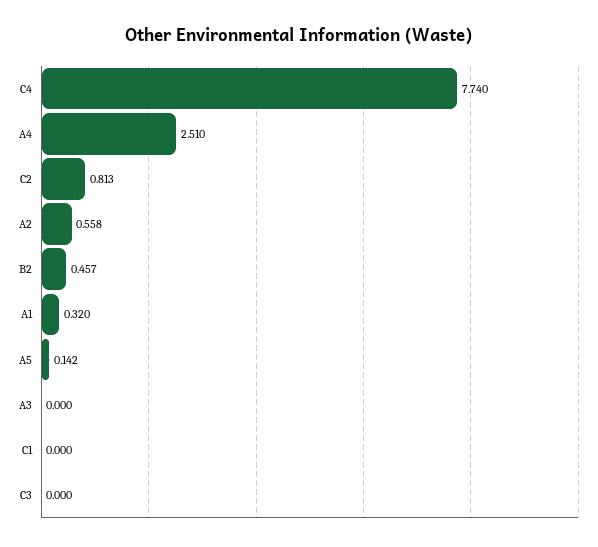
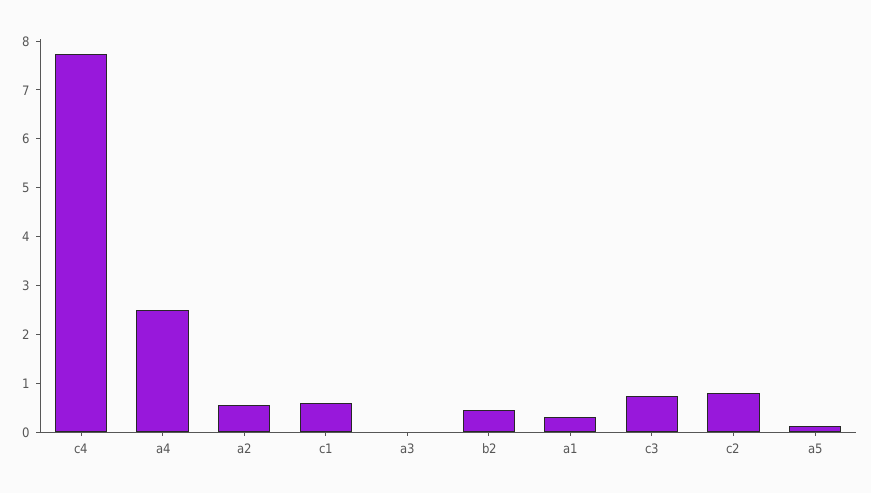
C1: 0 -> 0.6
C3: 0 -> 0.8

